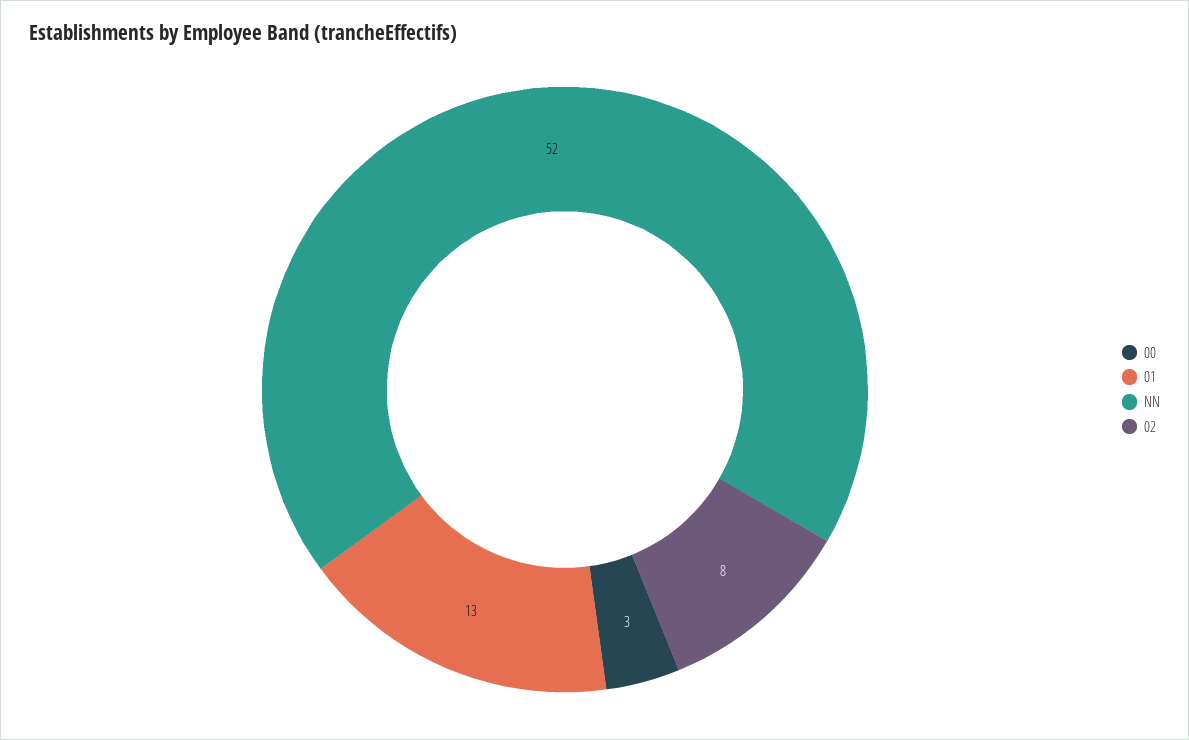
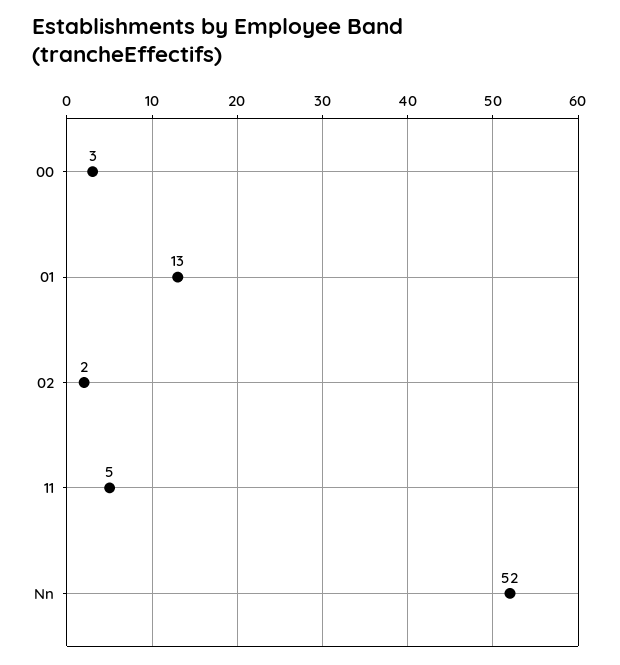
02: 8 -> 2
11: none -> 5

